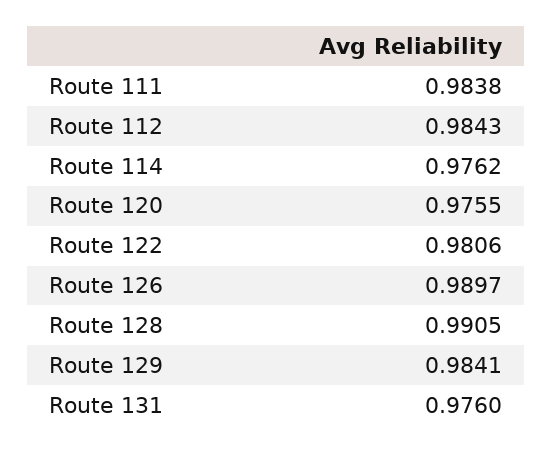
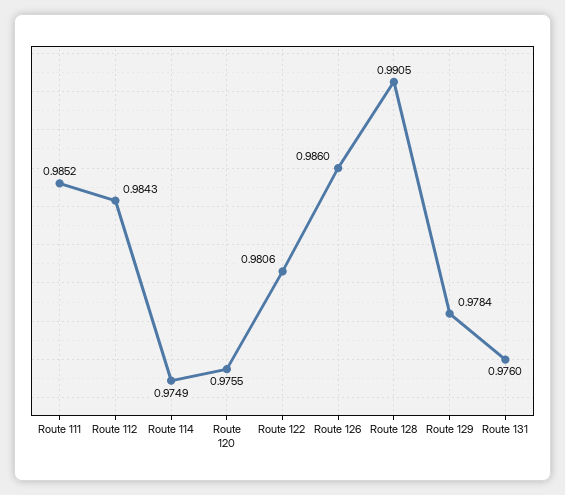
Route 111: 0.9838 -> 0.9852
Route 114: 0.9762 -> 0.9749
Route 126: 0.9897 -> 0.986
Route 129: 0.9841 -> 0.9784

